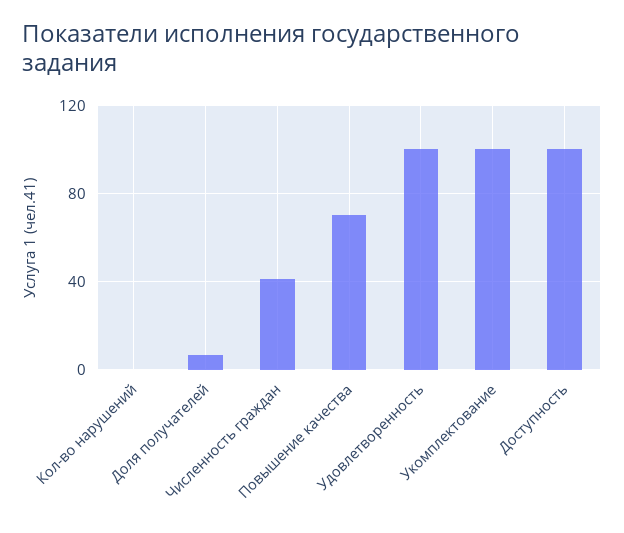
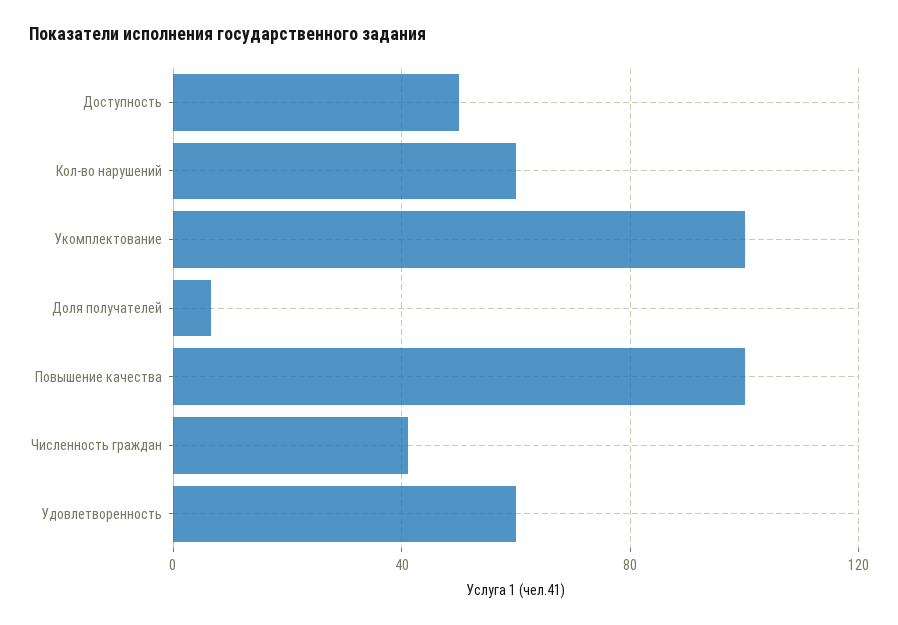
Кол-во нарушений: 0 -> 60
Повышение качества: 70 -> 100
Удовлетворенность: 100 -> 60
Доступность: 100 -> 50

